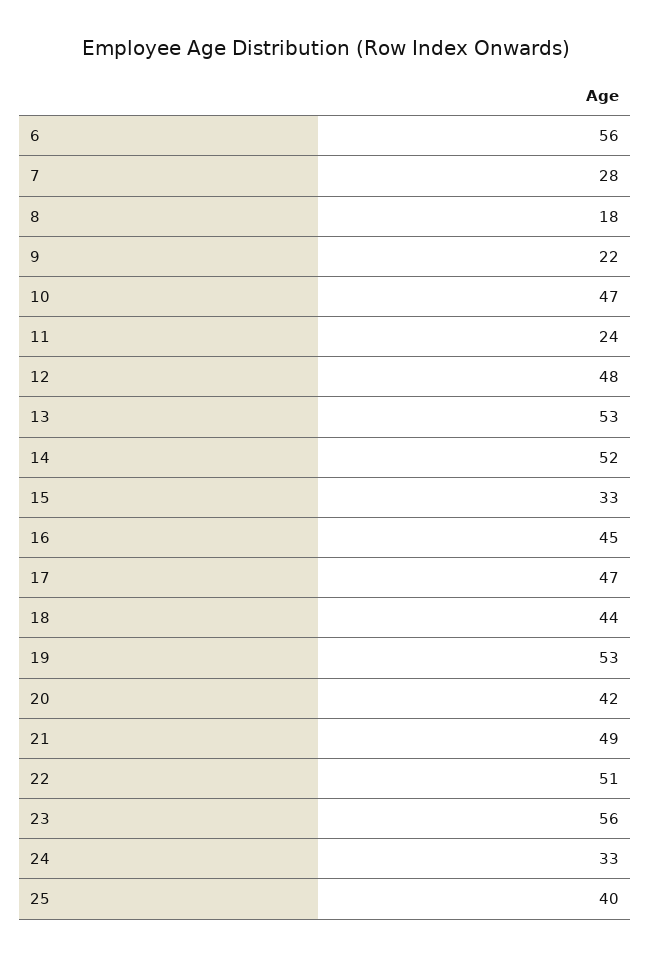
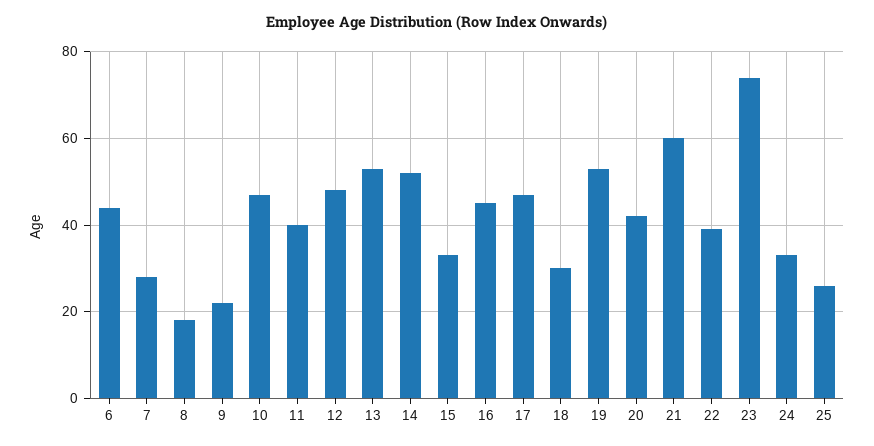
6: 56 -> 45
11: 24 -> 40
18: 44 -> 30
21: 49 -> 60
22: 51 -> 40
23: 56 -> 75
25: 40 -> 25

